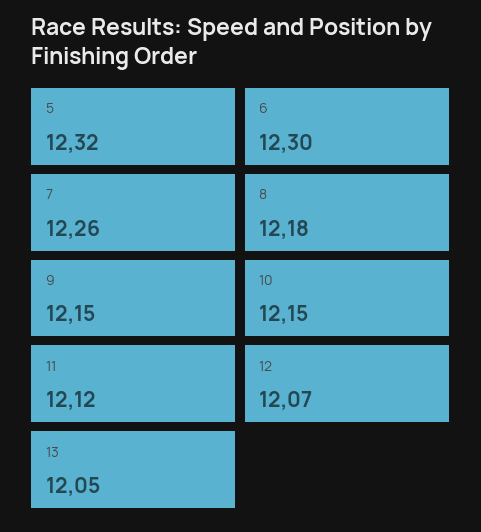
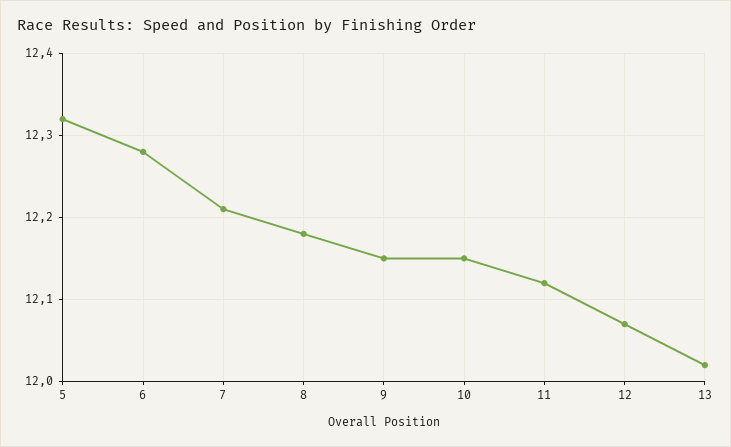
6: 12.3 -> 12.28
7: 12.26 -> 12.21
13: 12.05 -> 12.02

